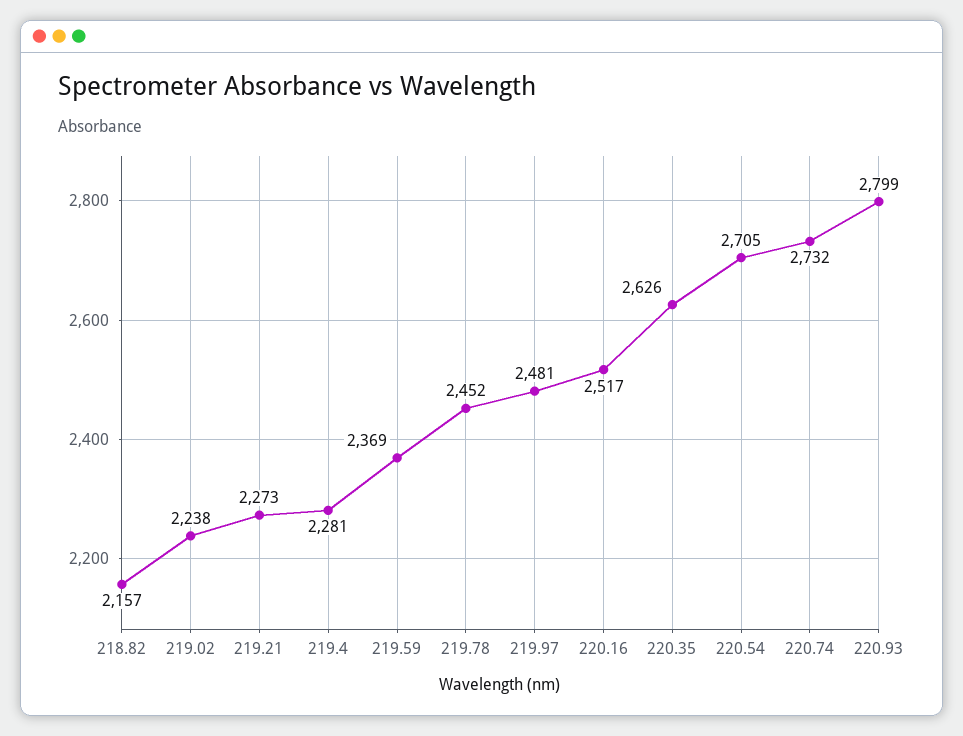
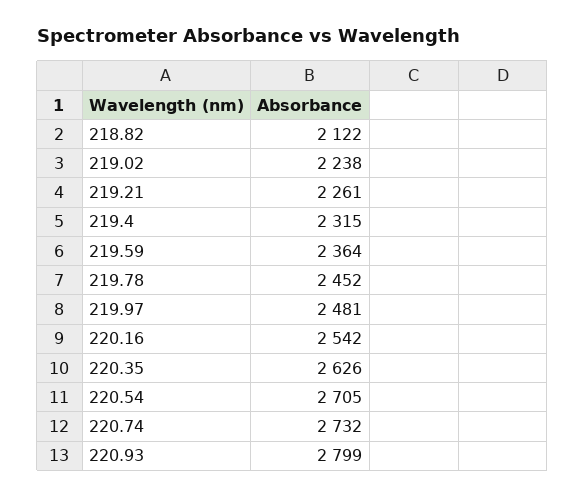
218.82: 2157 -> 2122
219.21: 2273 -> 2261
219.4: 2281 -> 2315
219.59: 2369 -> 2364
220.16: 2517 -> 2542

